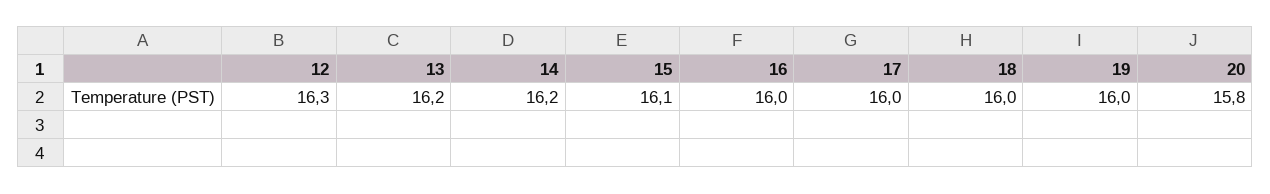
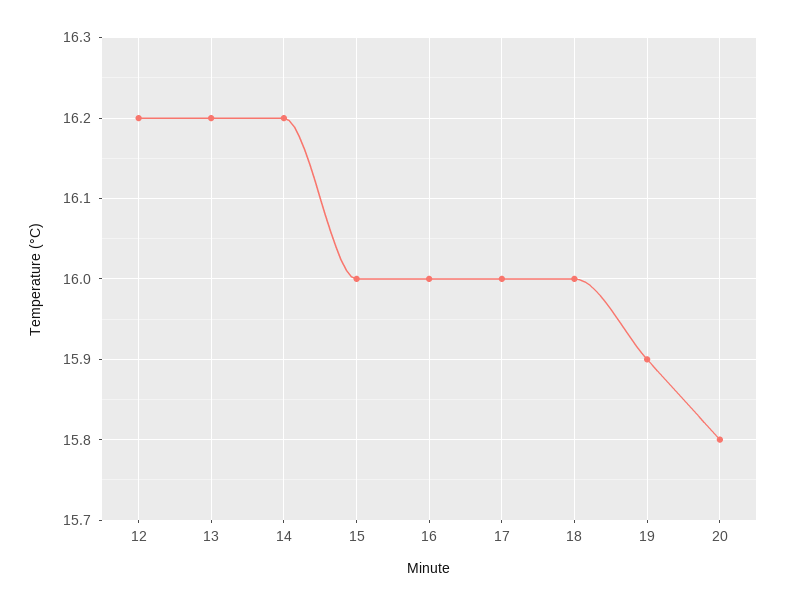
12: 16.3 -> 16.2
15: 16.1 -> 16
19: 16 -> 15.9

